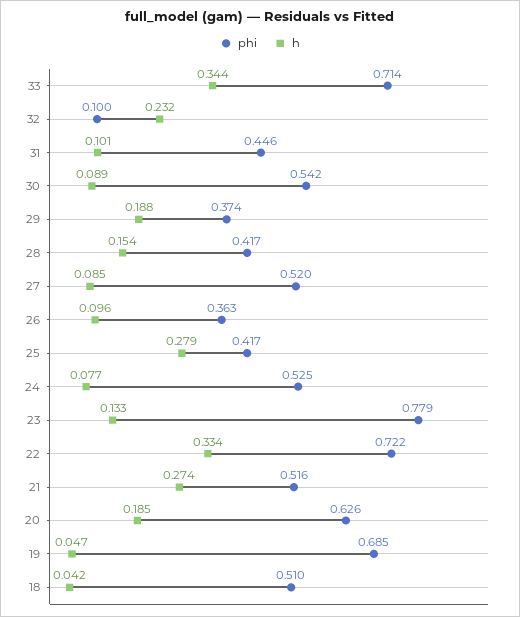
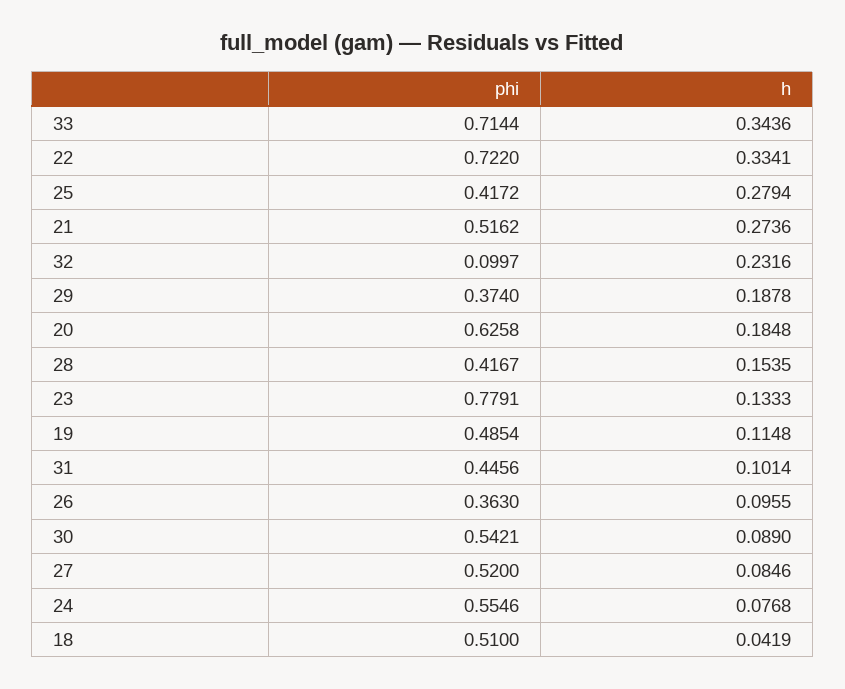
phi, 24: 0.525 -> 0.5546
phi, 19: 0.685 -> 0.4854
h, 19: 0.047 -> 0.1148

